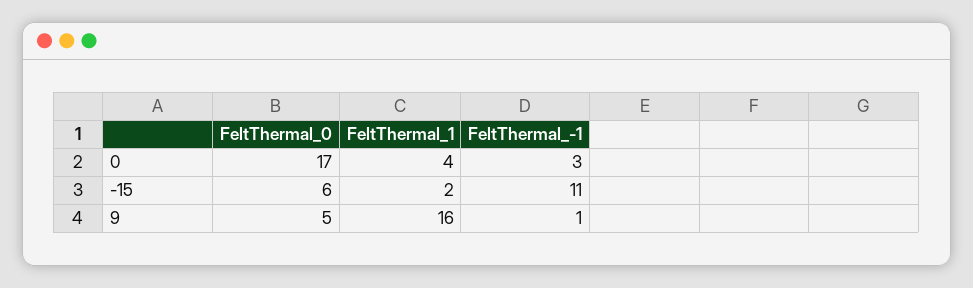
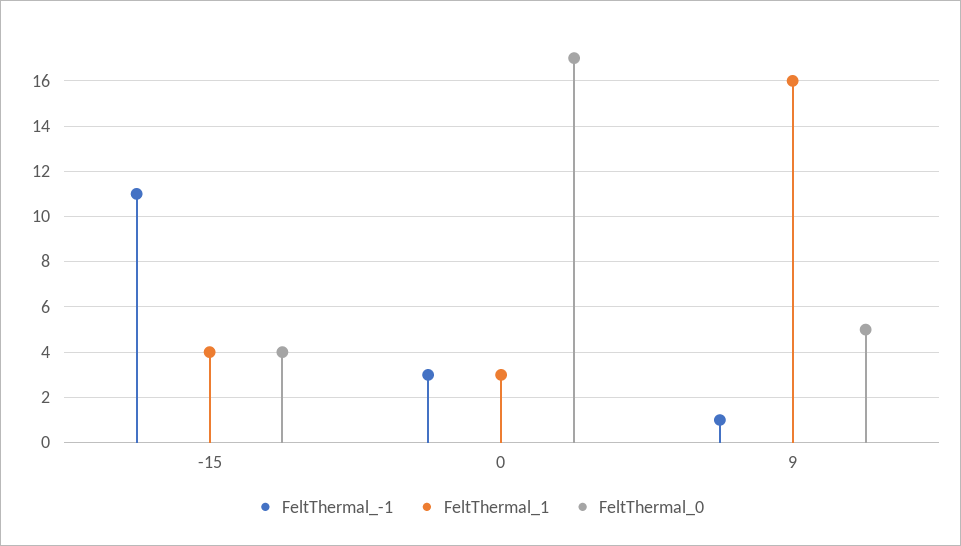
FeltThermal_1, 0: 4 -> 3
FeltThermal_0, -15: 6 -> 4
FeltThermal_1, -15: 2 -> 4

